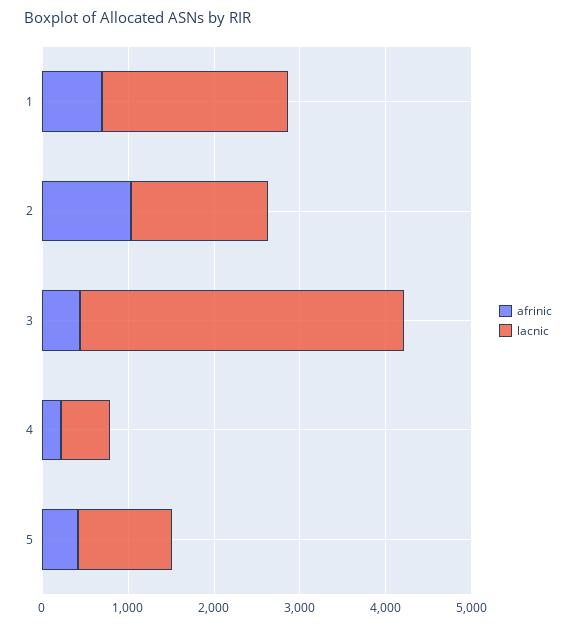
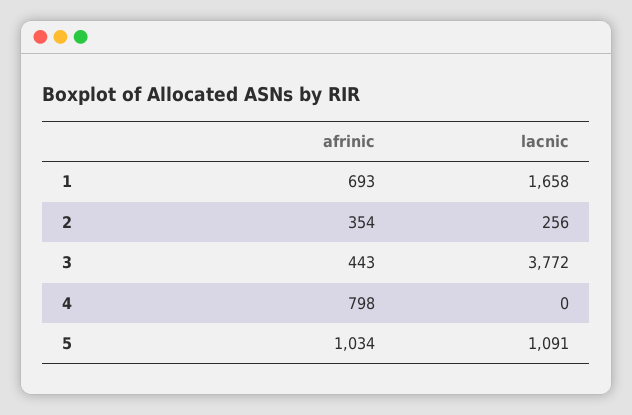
lacnic, 1: 2200 -> 1658
afrinic, 2: 1000 -> 354
lacnic, 2: 1600 -> 256
afrinic, 4: 200 -> 798
lacnic, 4: 600 -> 0
afrinic, 5: 400 -> 1034

